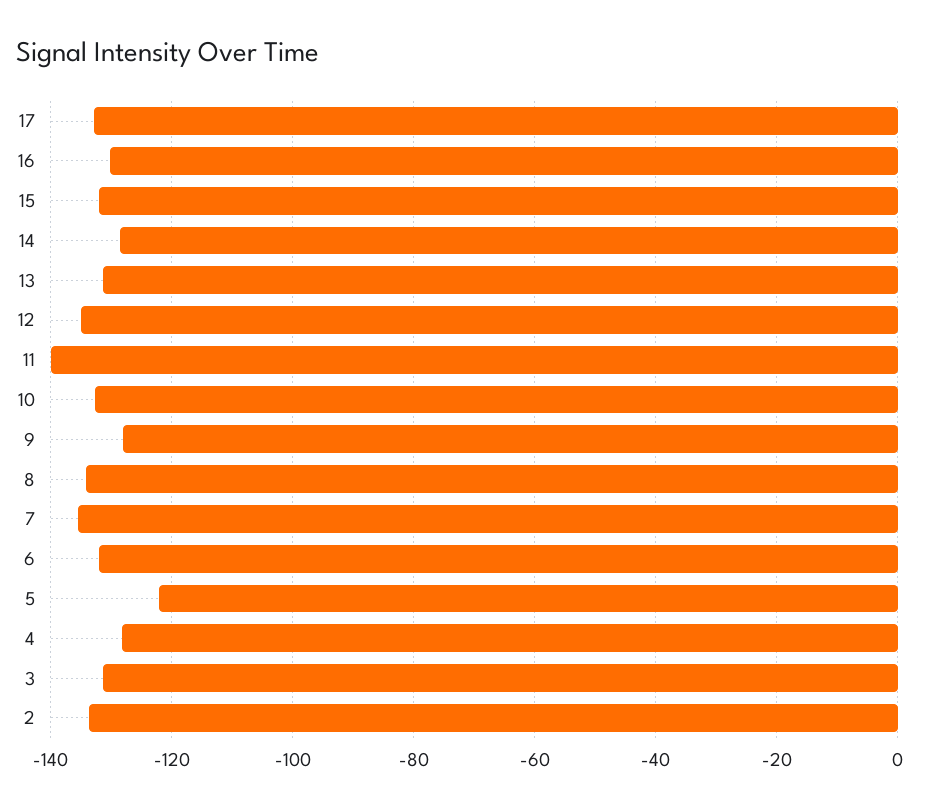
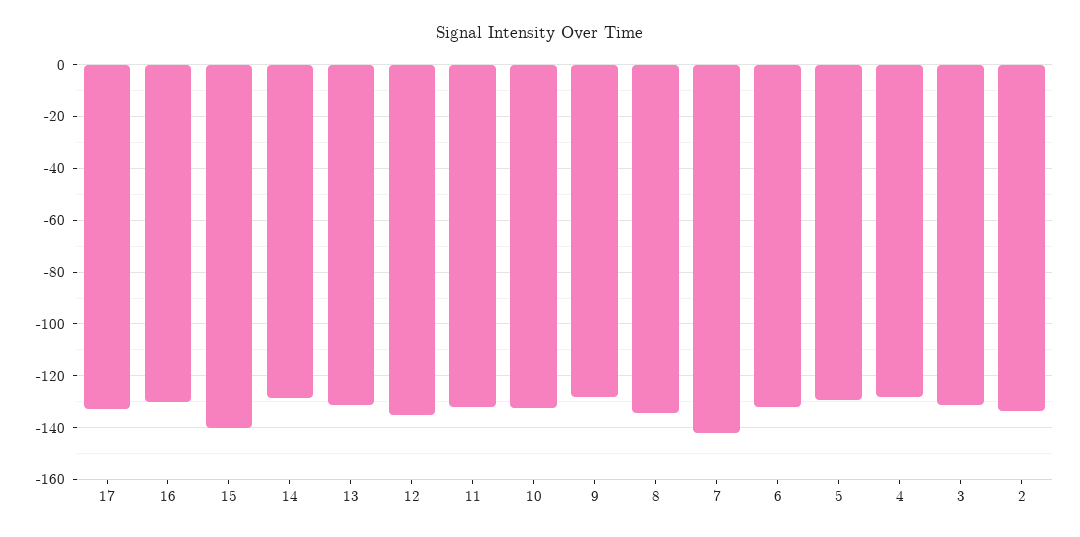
15: -132 -> -140
11: -140 -> -132.5
7: -136 -> -142.5
5: -122 -> -130

